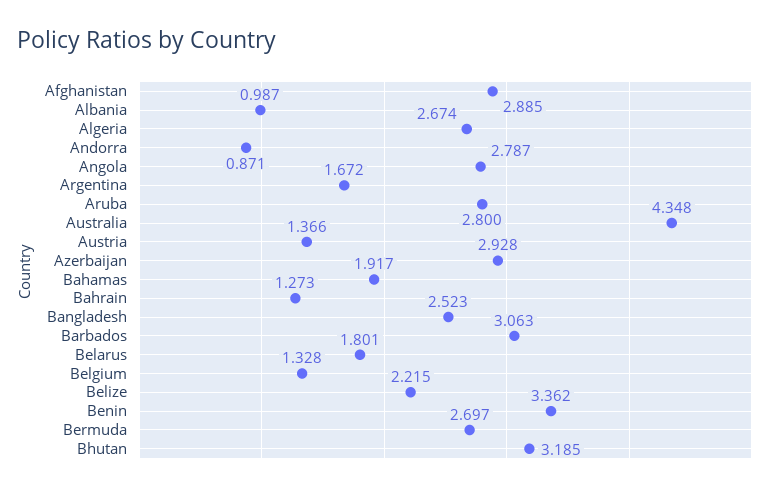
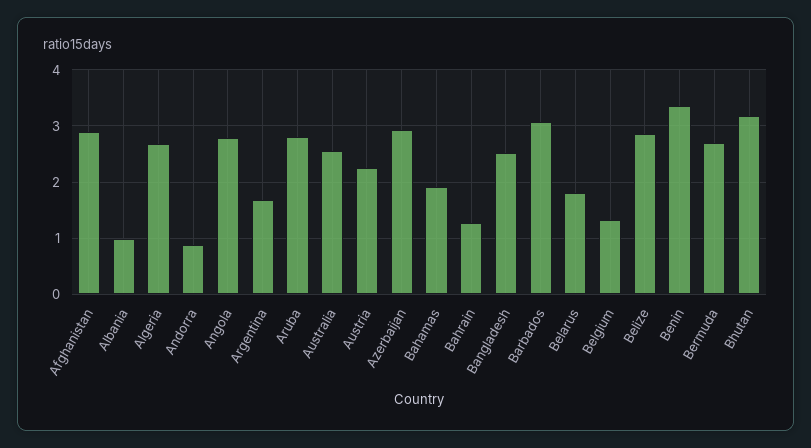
Australia: 4.348 -> 2.6
Austria: 1.366 -> 2.2
Belize: 2.215 -> 2.8

